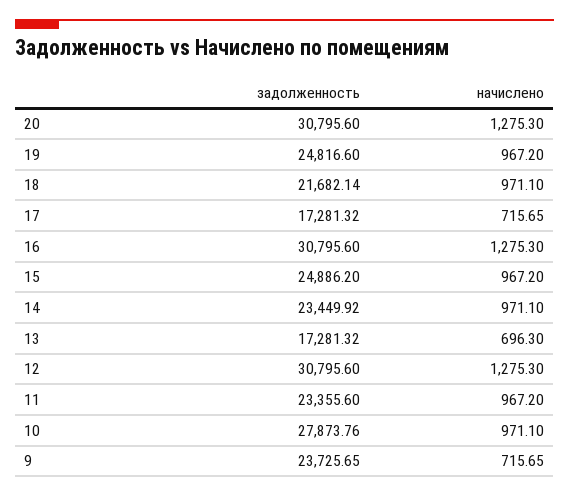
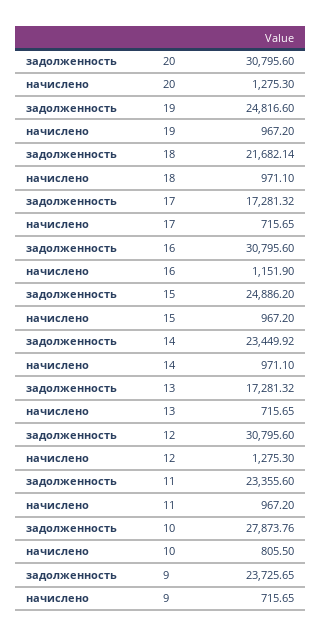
начислено, 16: 1275.3 -> 1151.9
начислено, 13: 696.3 -> 715.65
начислено, 10: 971.1 -> 805.5

